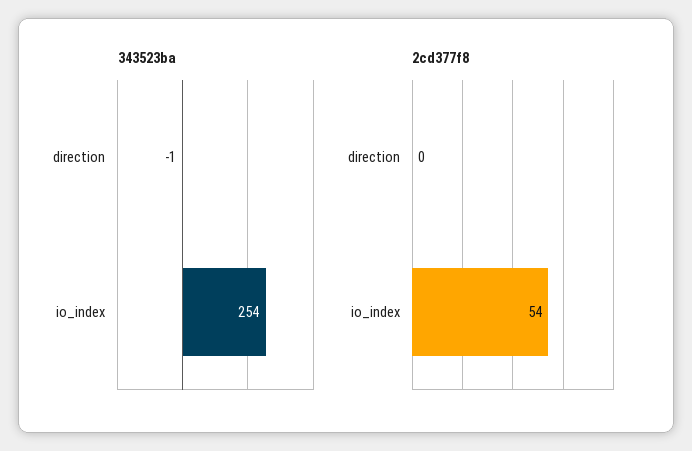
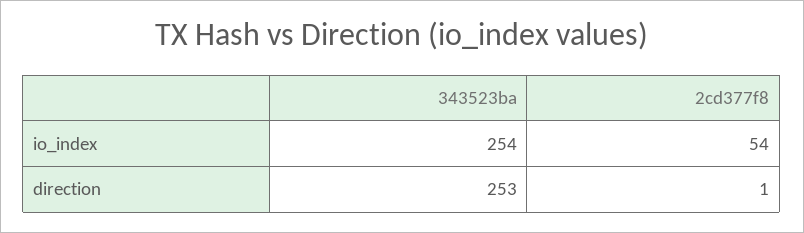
343523ba, direction: -1 -> 253
2cd377f8, direction: 0 -> 1

